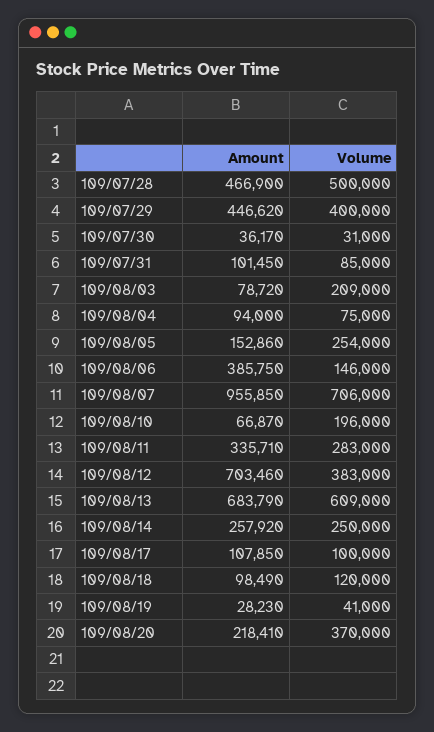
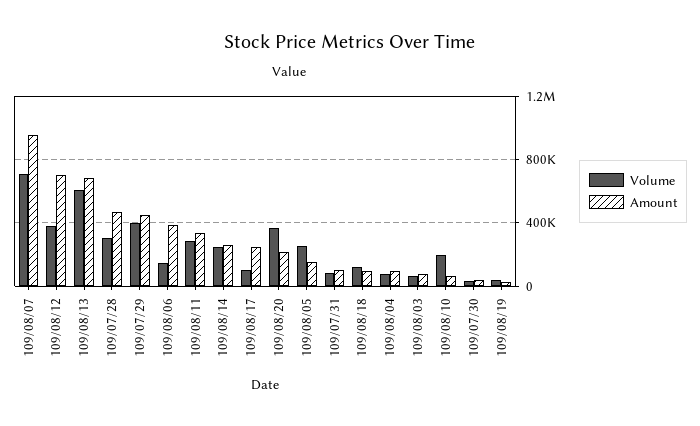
Volume, 109/07/28: 500000 -> 300000
Volume, 109/08/03: 209000 -> 50000
Amount, 109/08/17: 107850 -> 250000

